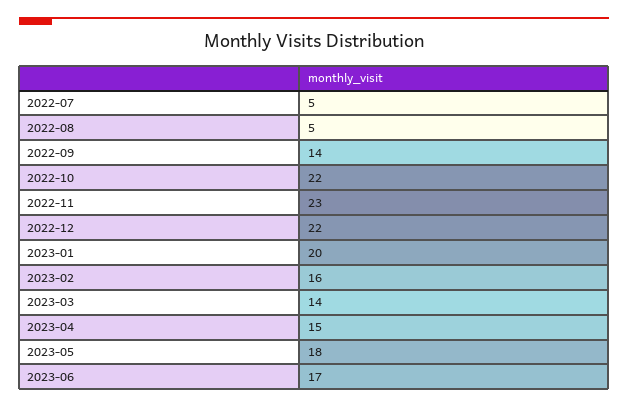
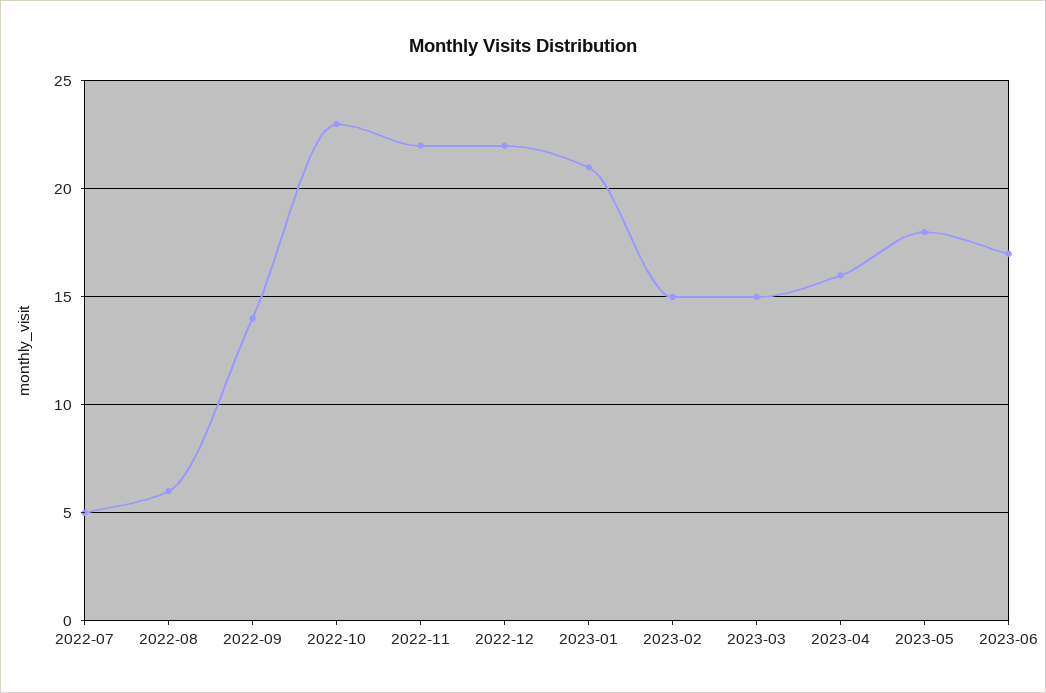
2022-08: 5 -> 6
2022-10: 22 -> 23
2022-11: 23 -> 22
2023-01: 20 -> 21
2023-02: 16 -> 15
2023-03: 14 -> 15
2023-04: 15 -> 16

